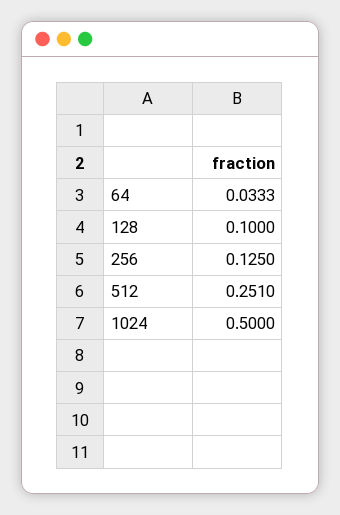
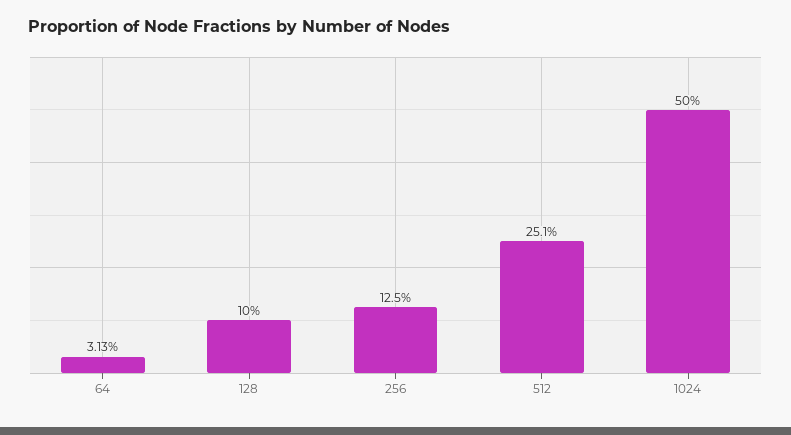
64: 0.0333 -> 0.0313

